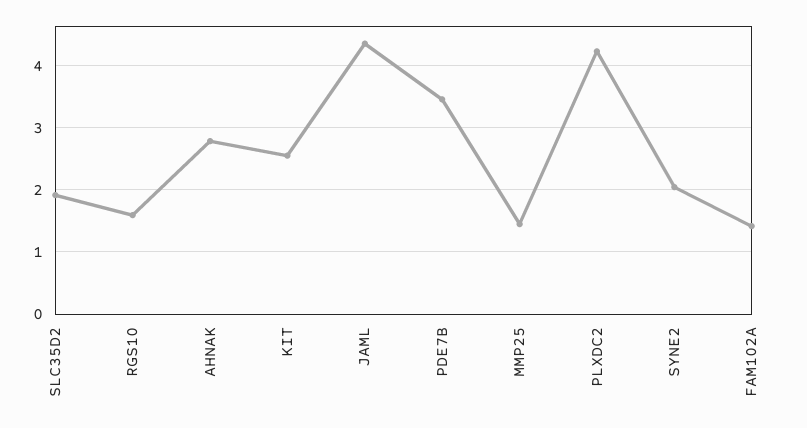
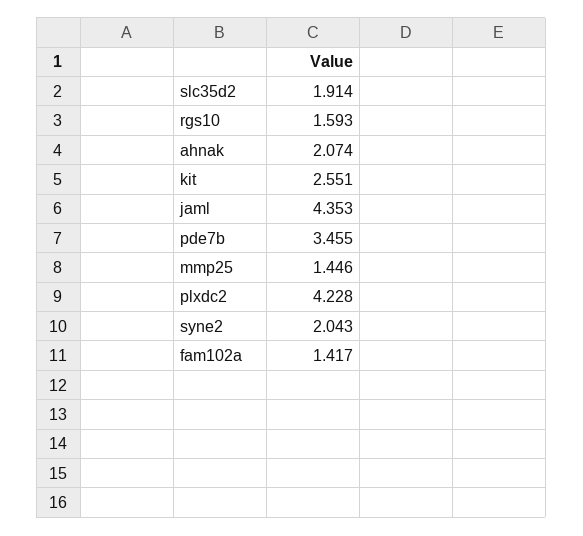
AHNAK: 2.8 -> 2.074

